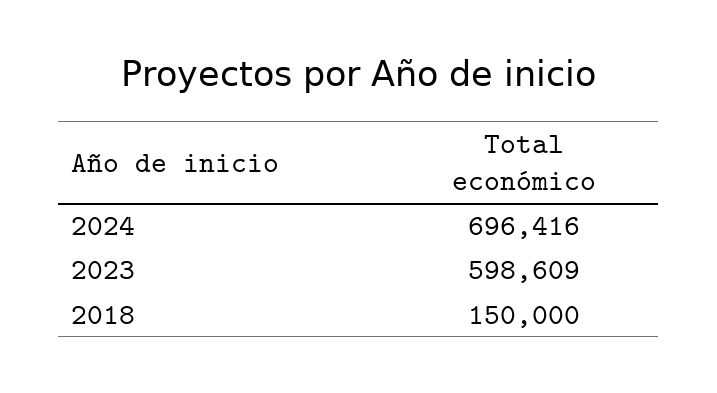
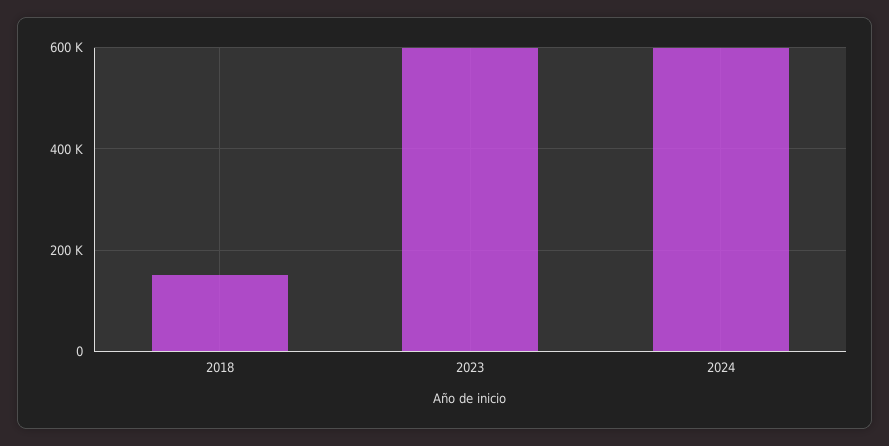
2024: 696416 -> 600000

